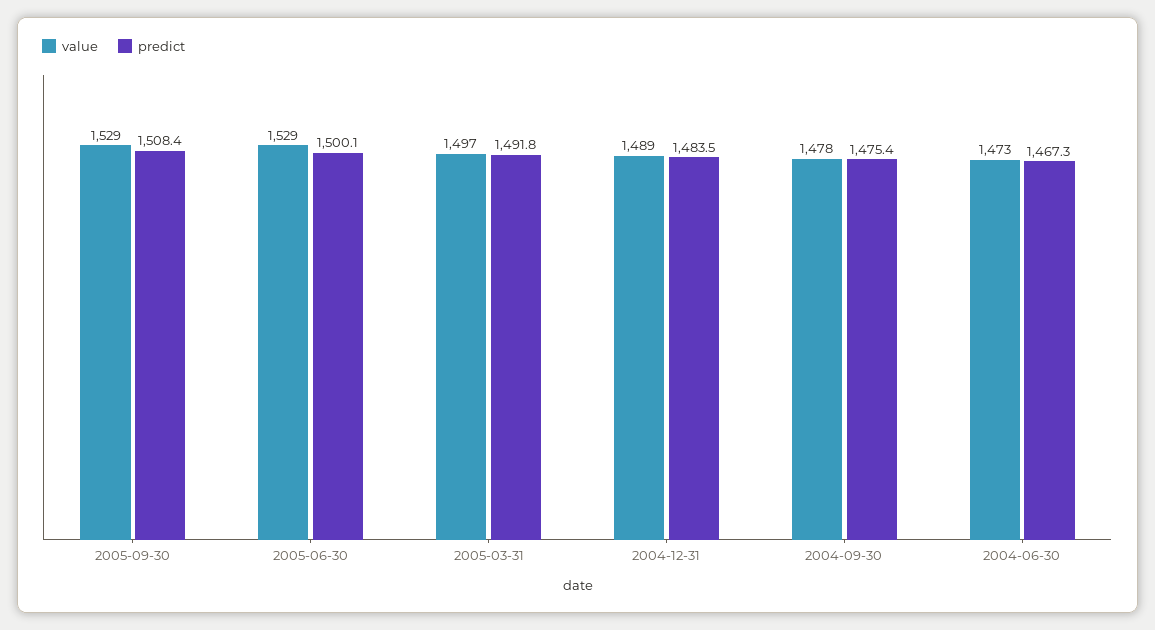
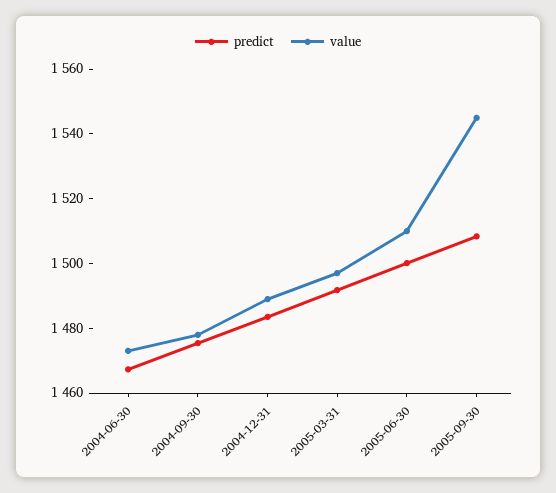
value, 2005-09-30: 1529 -> 1545
value, 2005-06-30: 1529 -> 1510

